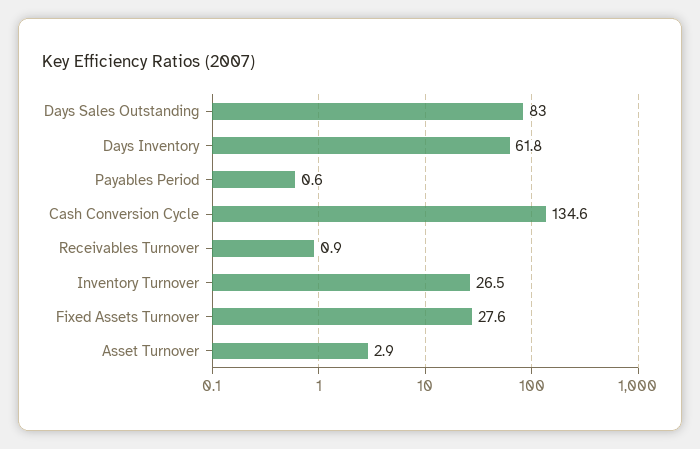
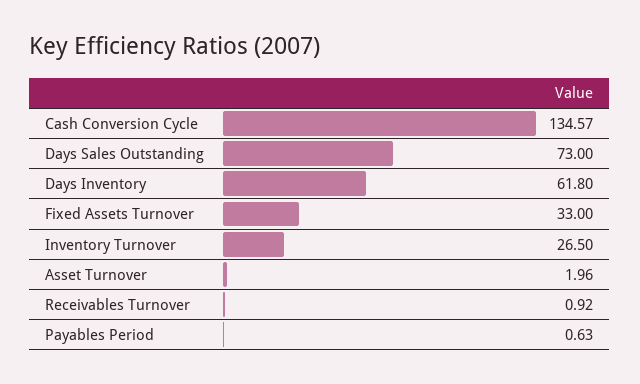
Days Sales Outstanding: 83 -> 73
Fixed Assets Turnover: 27.6 -> 33
Asset Turnover: 2.9 -> 1.96

